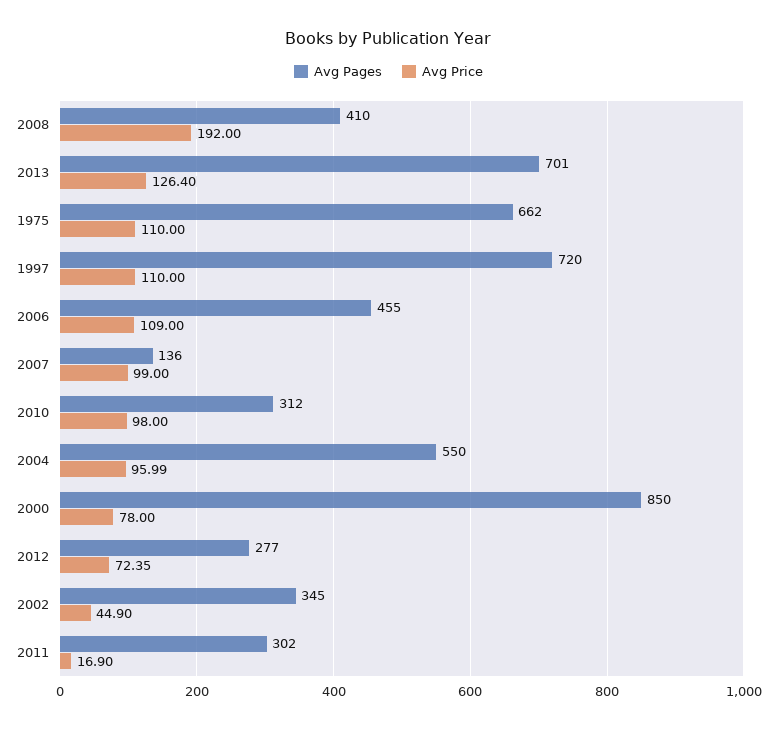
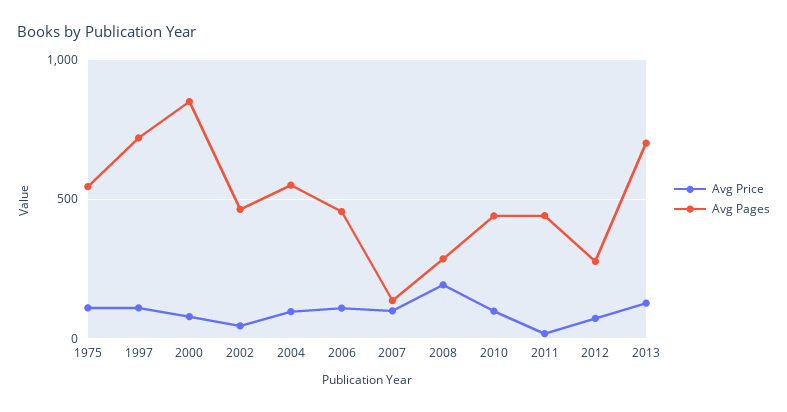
Avg Pages, 2008: 410 -> 300
Avg Pages, 1975: 662 -> 550
Avg Pages, 2010: 312 -> 450
Avg Pages, 2002: 345 -> 450
Avg Pages, 2011: 302 -> 450

